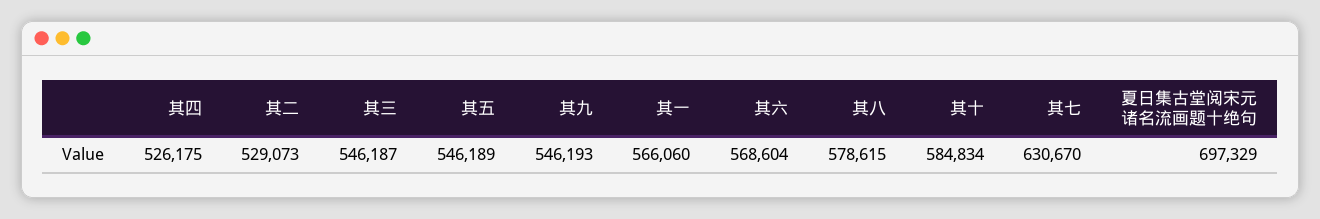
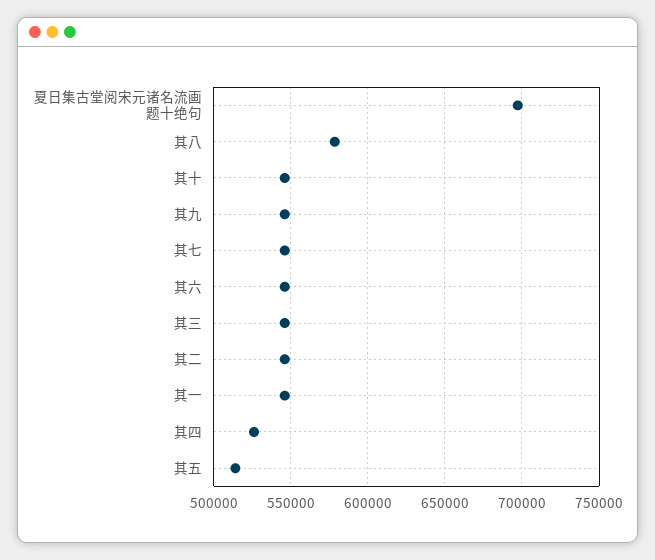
其二: 529073 -> 545000
其五: 546189 -> 515000
其一: 566060 -> 545000
其六: 568604 -> 545000
其十: 584834 -> 545000
其七: 630670 -> 545000

